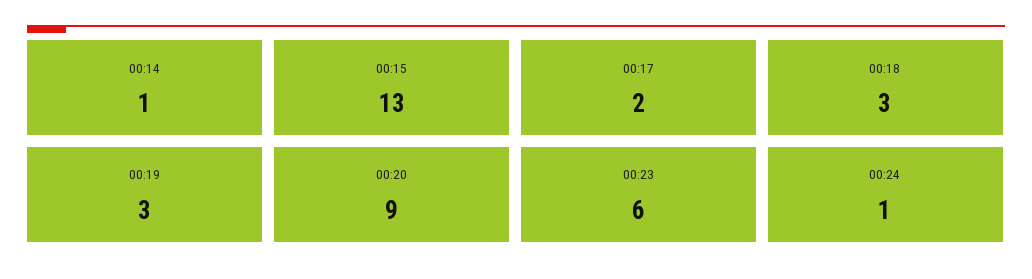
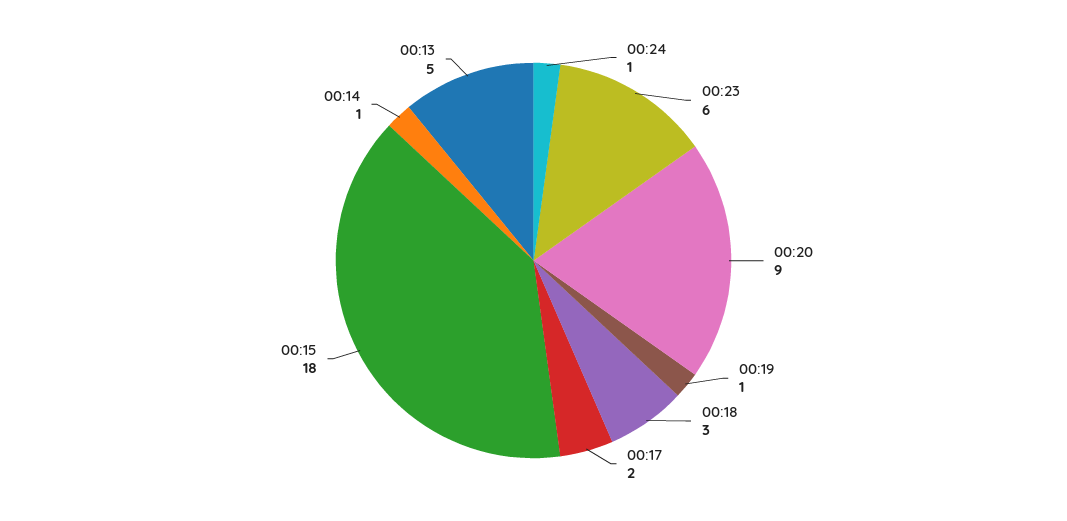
00:15: 13 -> 18
00:19: 3 -> 1
00:13: none -> 5

